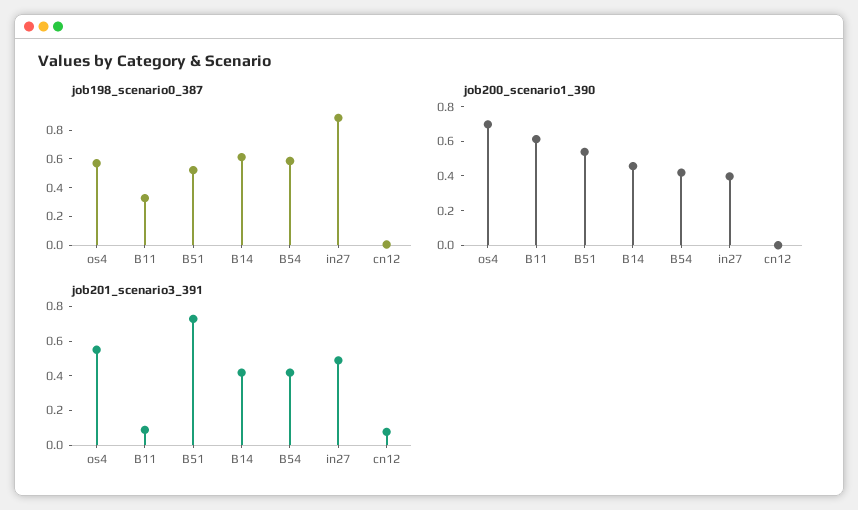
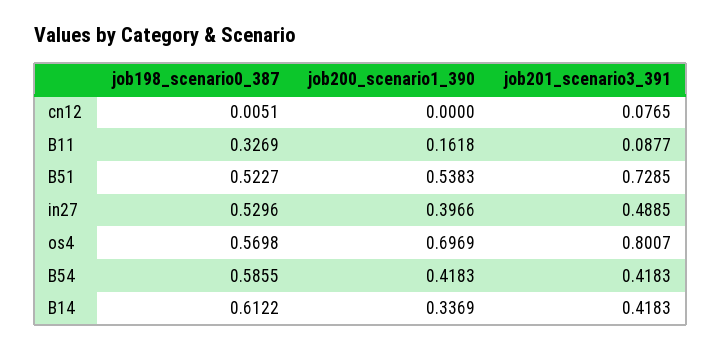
job198_scenario0_387, in27: 0.9 -> 0.5296
job200_scenario1_390, B11: 0.6 -> 0.1618
job200_scenario1_390, B14: 0.45 -> 0.3369
job201_scenario3_391, os4: 0.55 -> 0.8007

